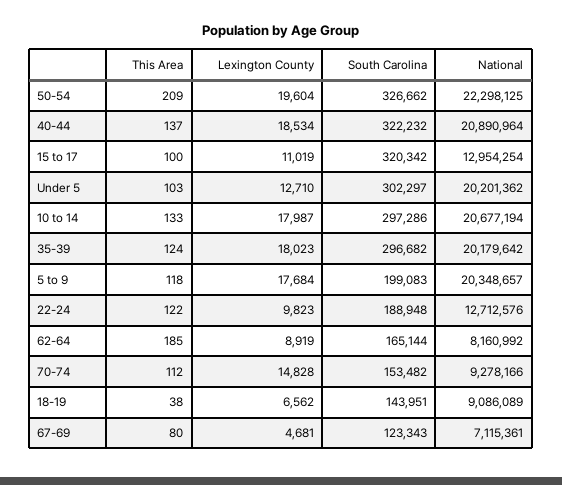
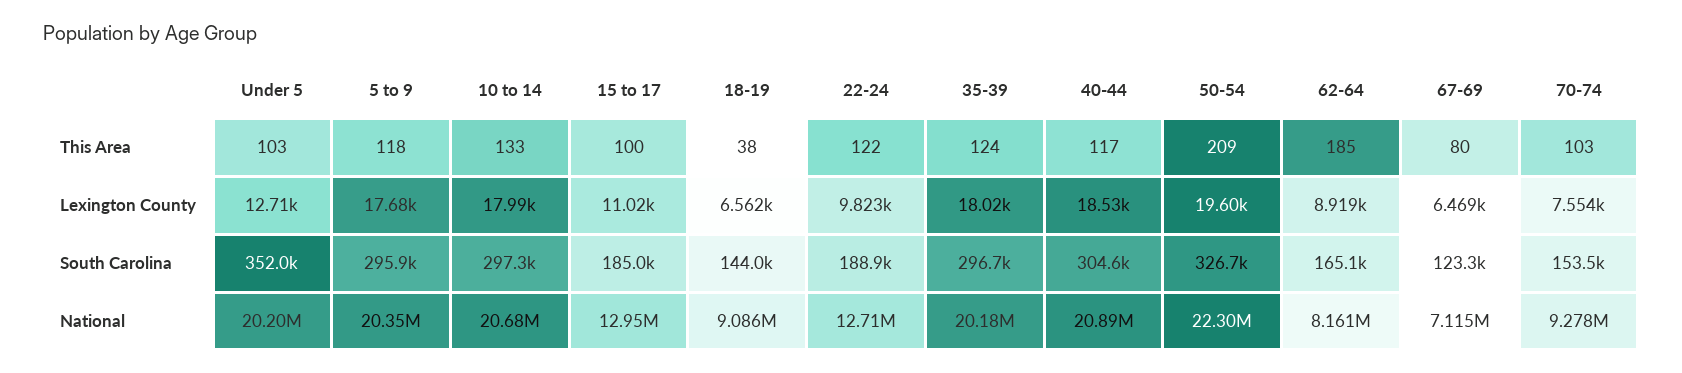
This Area, 40-44: 137 -> 117
South Carolina, 40-44: 322232 -> 304600
South Carolina, 15 to 17: 320342 -> 185000
South Carolina, Under 5: 302297 -> 352000
South Carolina, 5 to 9: 199083 -> 295900
This Area, 70-74: 112 -> 103
Lexington County, 70-74: 14828 -> 7554
Lexington County, 67-69: 4681 -> 6469

